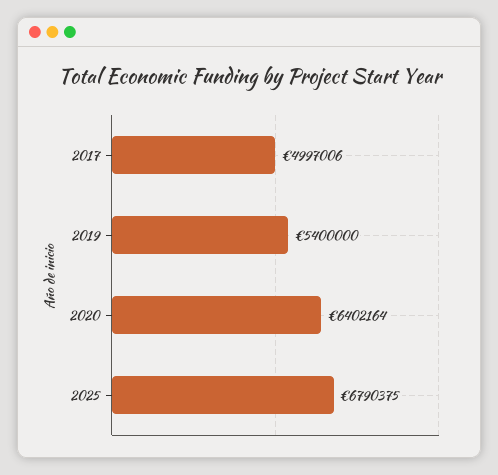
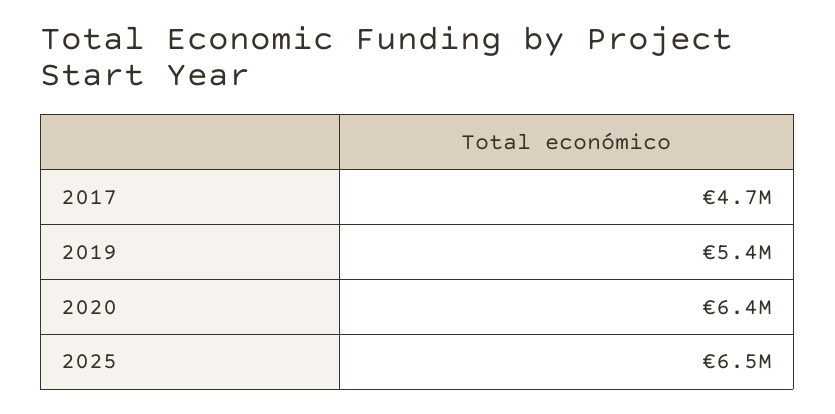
2017: 4997006 -> 4700000
2025: 6790375 -> 6500000

